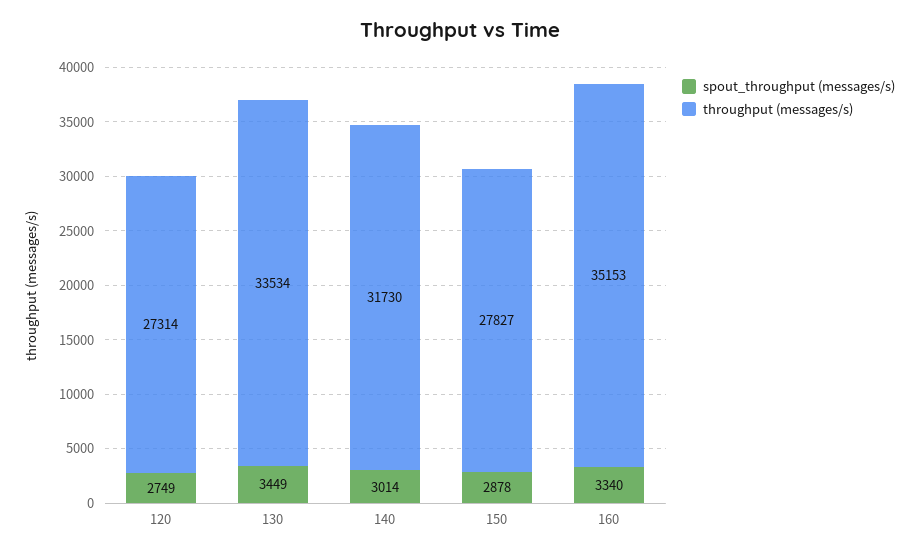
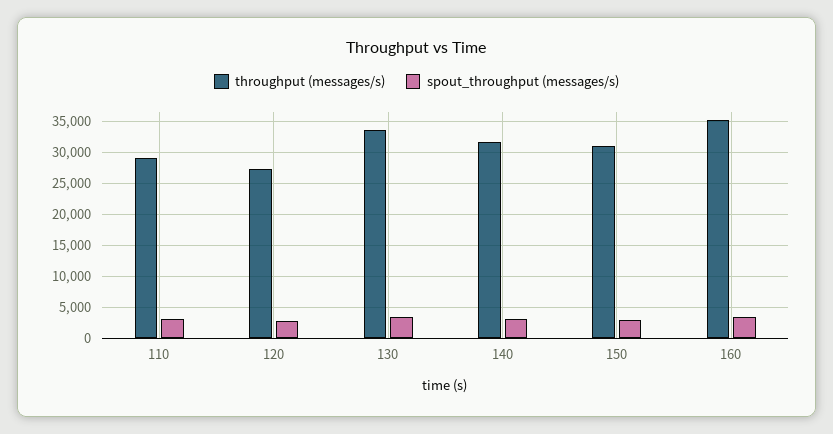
throughput (messages/s), 150: 27827 -> 31000
throughput (messages/s), 110: none -> 29000
spout_throughput (messages/s), 110: none -> 3000

